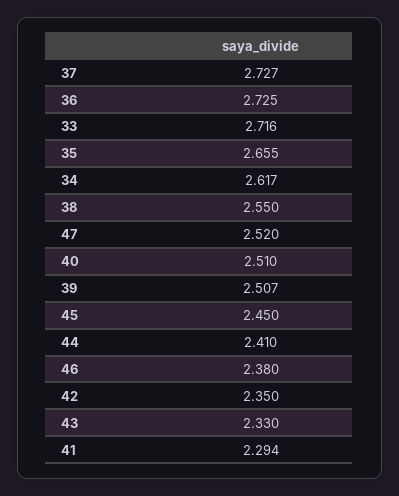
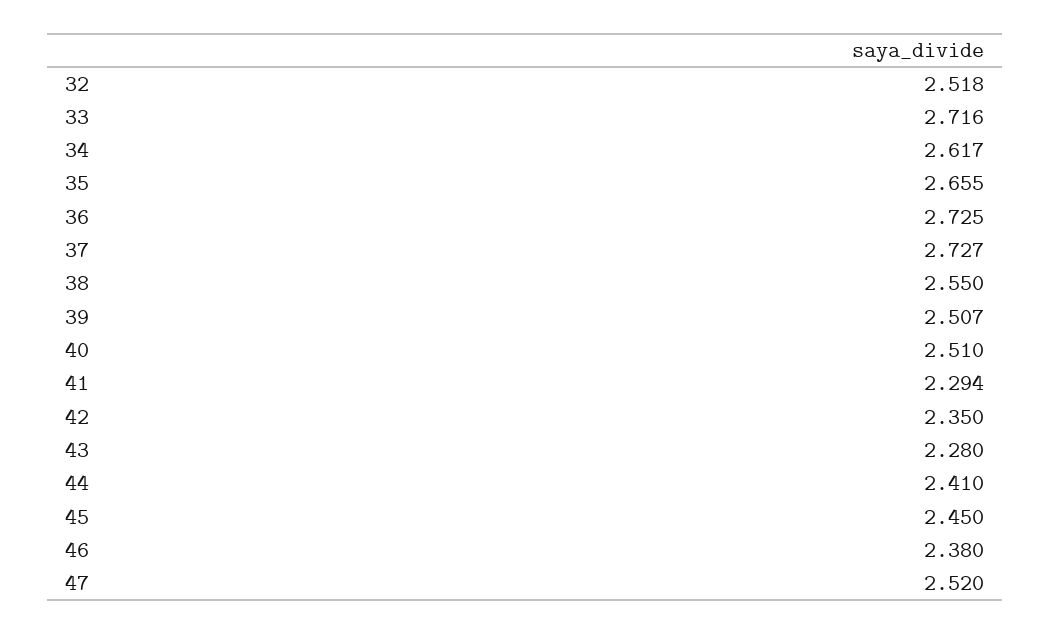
43: 2.33 -> 2.28
32: none -> 2.518

